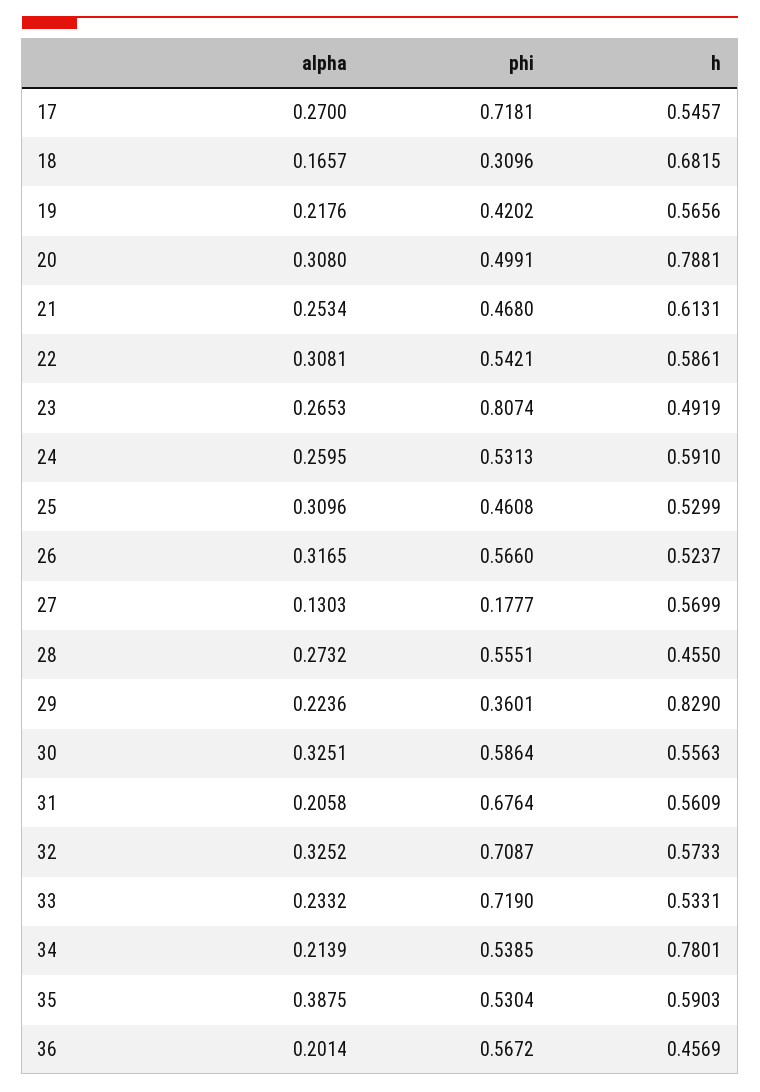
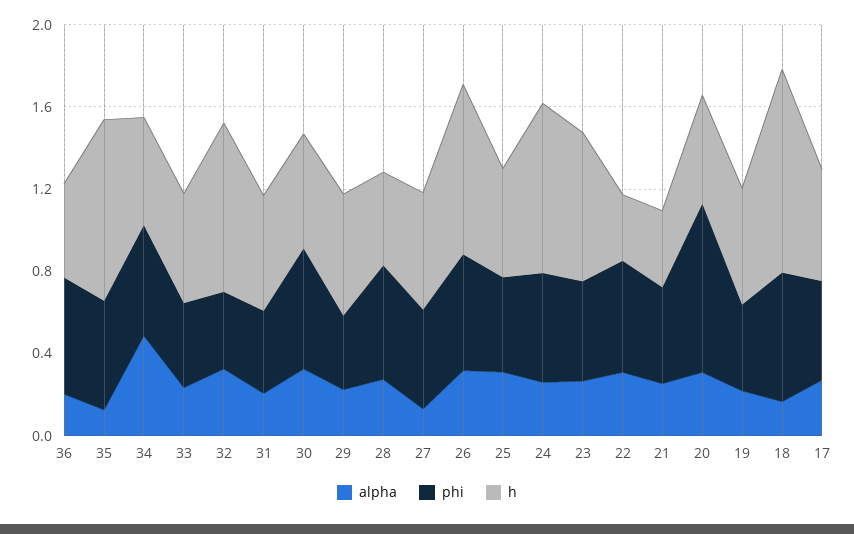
phi, 17: 0.7181 -> 0.5
phi, 18: 0.3096 -> 0.6
h, 18: 0.6815 -> 1
phi, 20: 0.4991 -> 0.8
h, 20: 0.7881 -> 0.5
h, 21: 0.6131 -> 0.4
h, 22: 0.5861 -> 0.3
phi, 23: 0.8074 -> 0.5
h, 23: 0.4919 -> 0.7
h, 24: 0.591 -> 0.8
h, 26: 0.5237 -> 0.8
phi, 27: 0.1777 -> 0.5
h, 29: 0.829 -> 0.6
phi, 31: 0.6764 -> 0.4
phi, 32: 0.7087 -> 0.4
h, 32: 0.5733 -> 0.8
phi, 33: 0.719 -> 0.4
alpha, 34: 0.2139 -> 0.5
h, 34: 0.7801 -> 0.5
alpha, 35: 0.3875 -> 0.1
h, 35: 0.5903 -> 0.9

